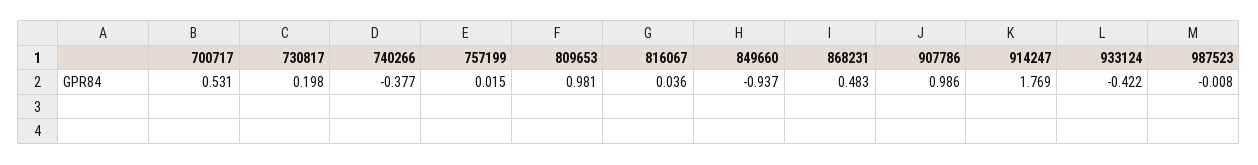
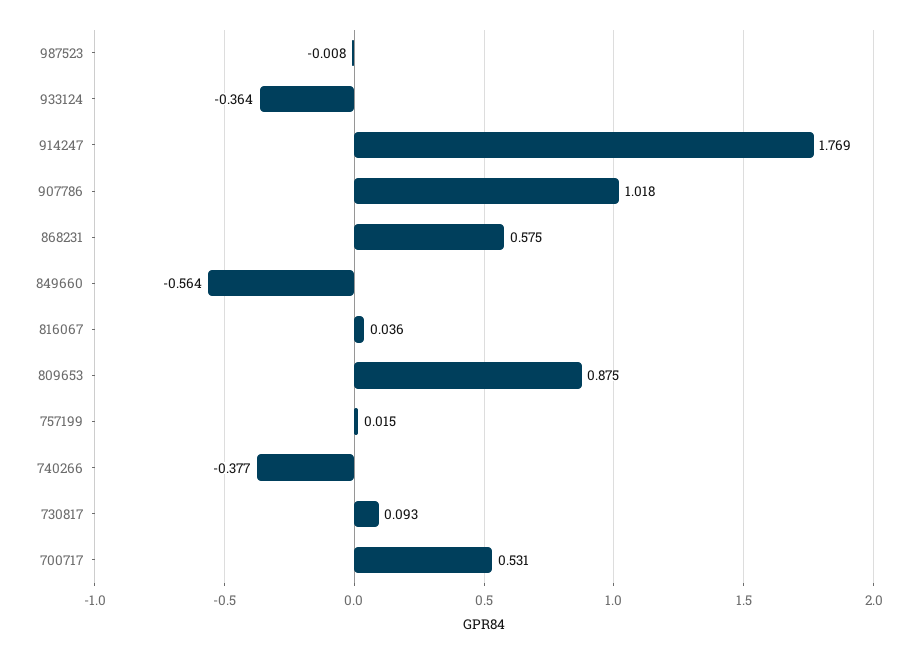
730817: 0.198 -> 0.093
809653: 0.981 -> 0.875
849660: -0.937 -> -0.564
868231: 0.483 -> 0.575
907786: 0.986 -> 1.018
933124: -0.422 -> -0.364

